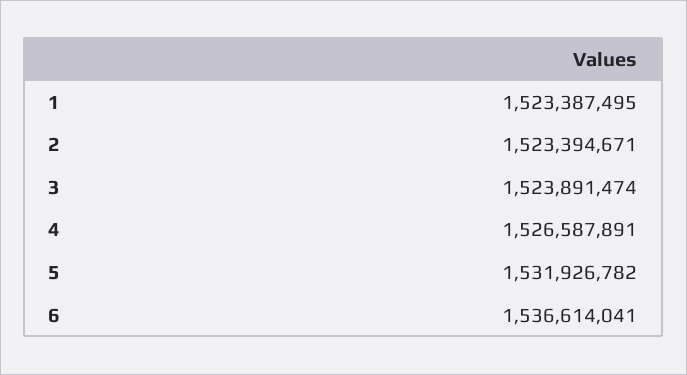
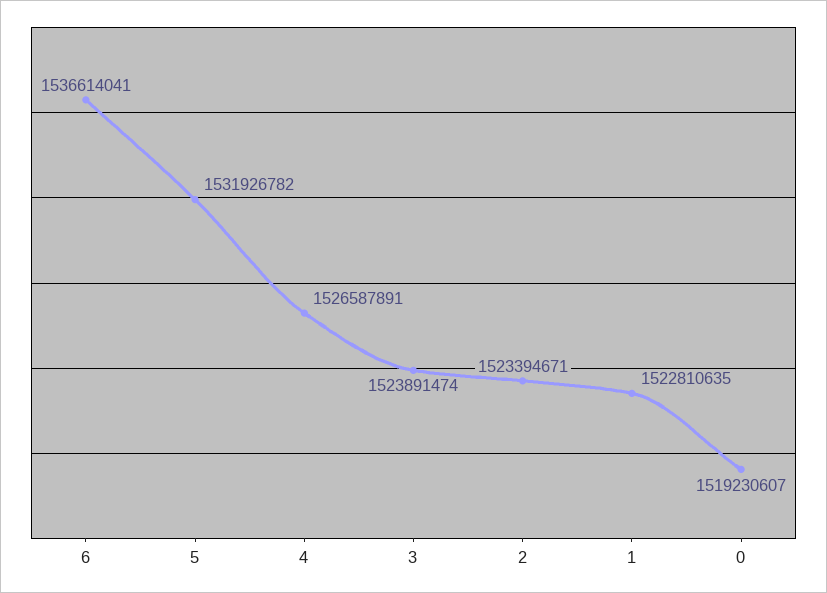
1: 1523387495 -> 1522810635
0: none -> 1519230607

